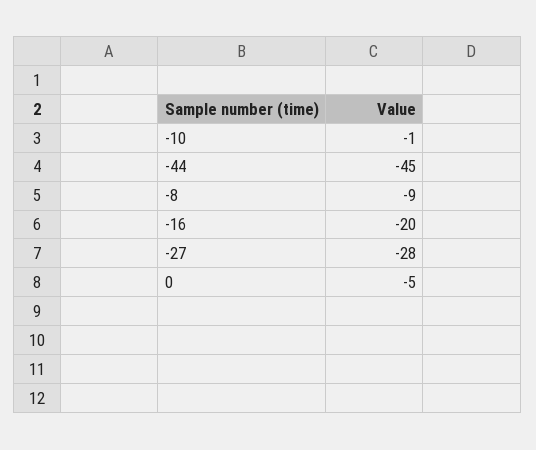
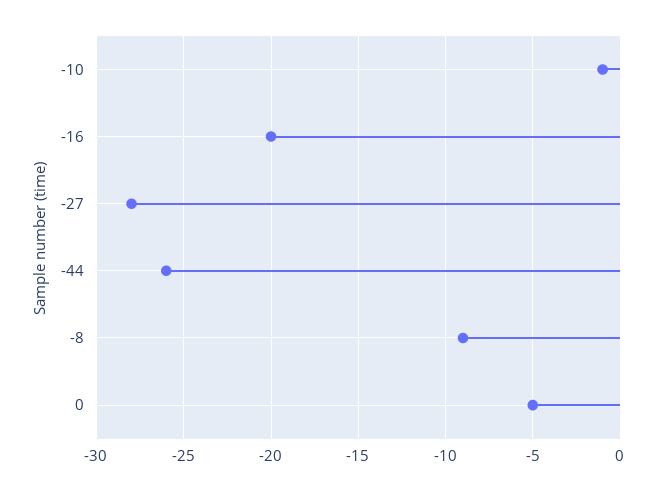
-44: -45 -> -26

